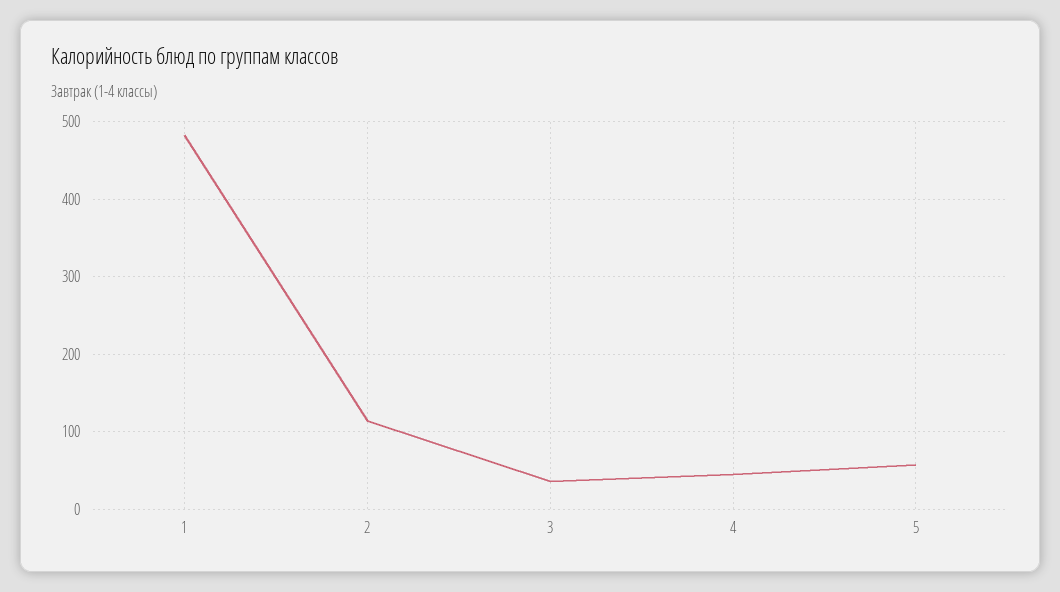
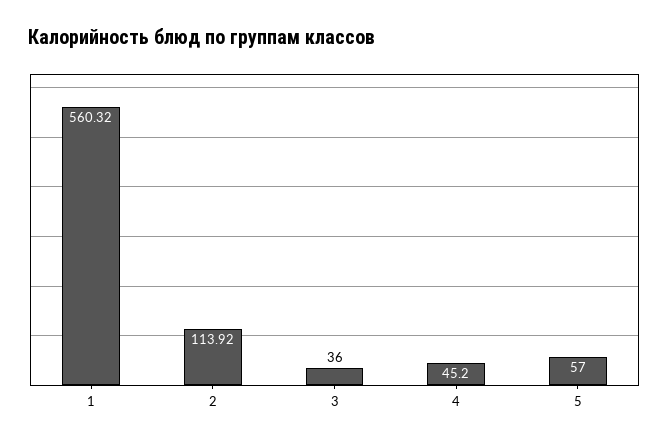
1: 480 -> 560.32

